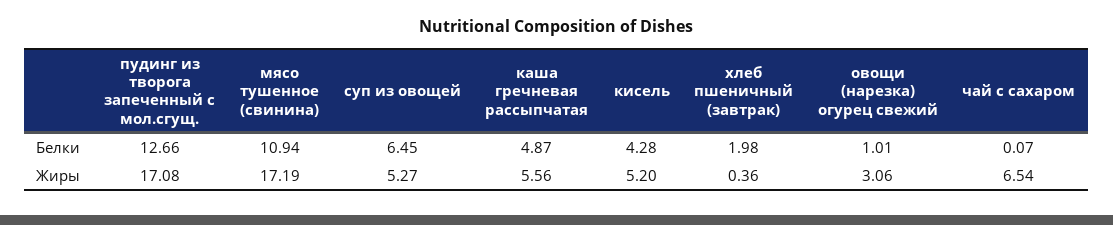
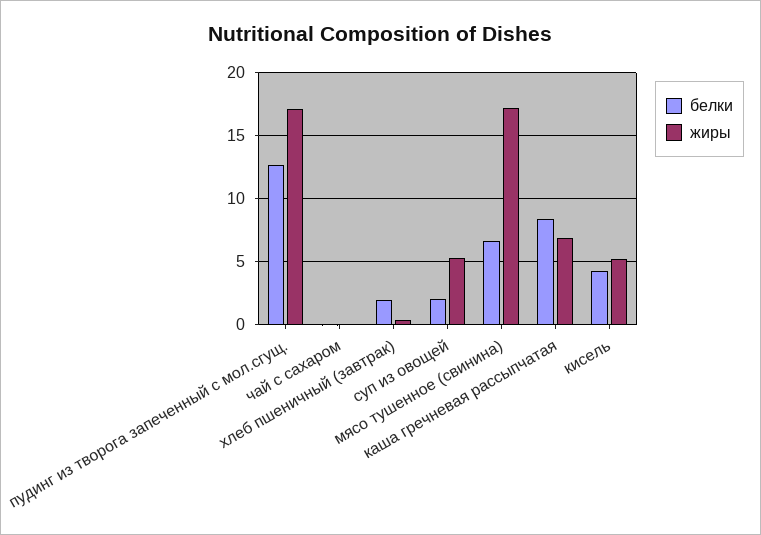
Белки, мясо тушенное (свинина): 10.94 -> 6.5
Белки, суп из овощей: 6.45 -> 2
Белки, каша гречневая рассыпчатая: 4.87 -> 8.5
Белки, овощи (нарезка) огурец свежий: 1.01 -> none
Жиры, каша гречневая рассыпчатая: 5.56 -> 7
Жиры, овощи (нарезка) огурец свежий: 3.06 -> none
Жиры, чай с сахаром: 6.54 -> 0

